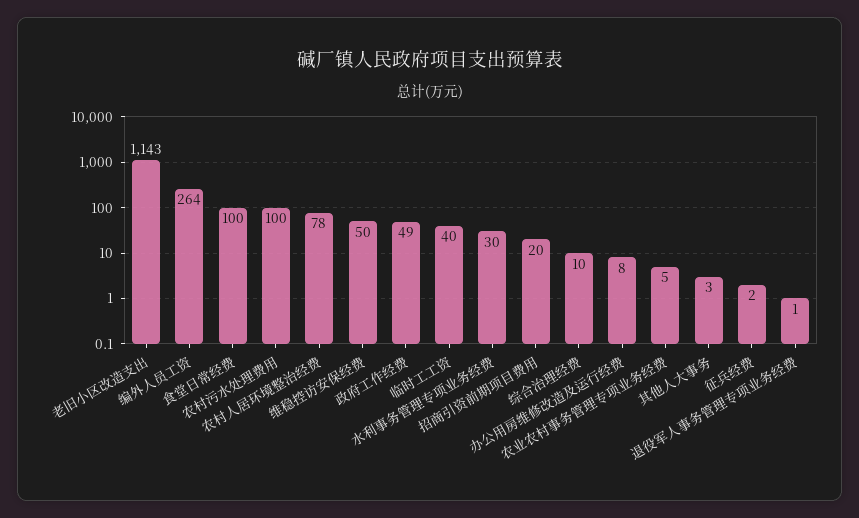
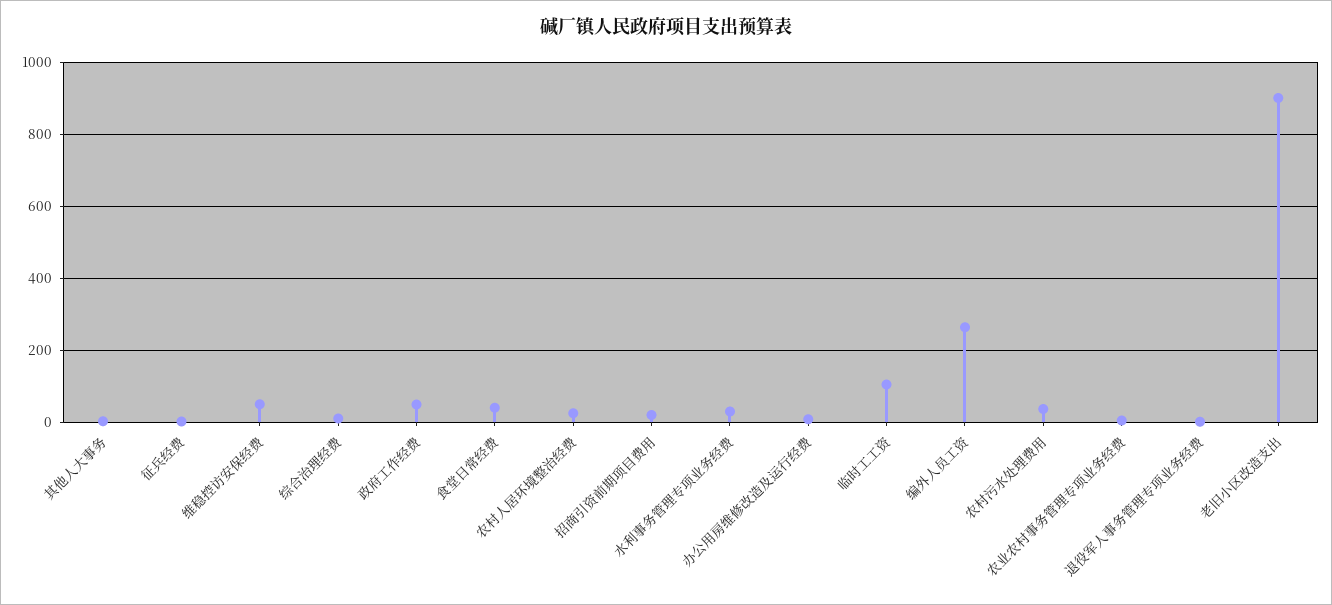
老旧小区改造支出: 1143 -> 900
食堂日常经费: 100 -> 40
农村污水处理费用: 100 -> 40
农村人居环境整治经费: 78 -> 20
临时工工资: 40 -> 100

